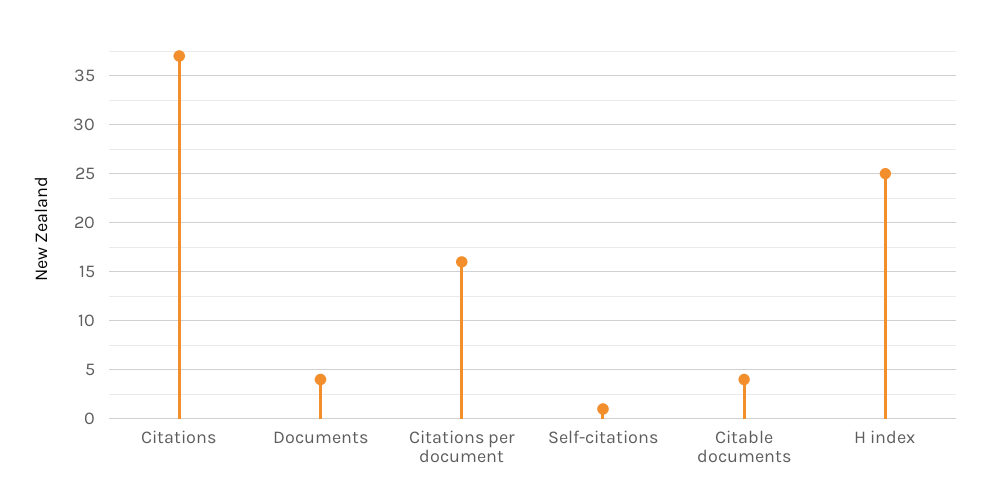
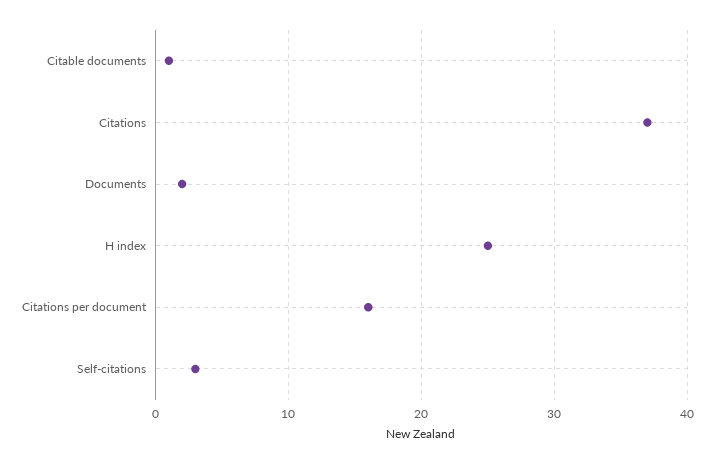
Documents: 4 -> 2
Self-citations: 1 -> 3
Citable documents: 4 -> 1

